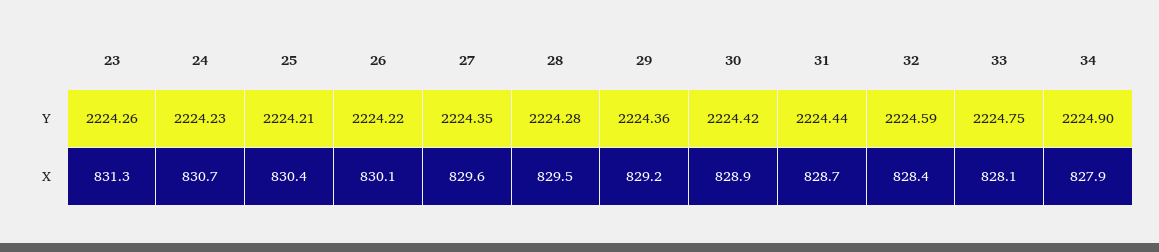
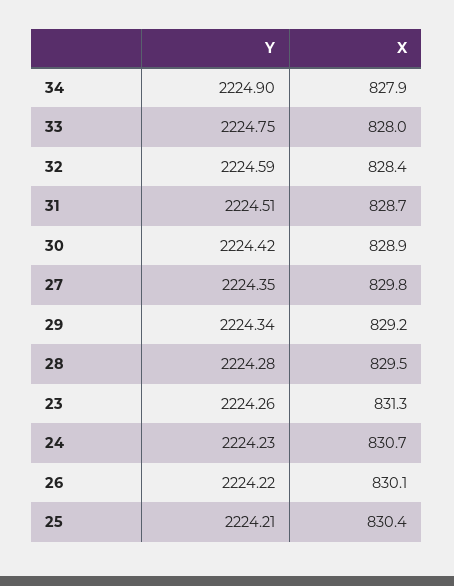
29, Y: 2224.36 -> 2224.34
31, Y: 2224.44 -> 2224.51
27, X: 829.6 -> 829.8
33, X: 828.1 -> 828

